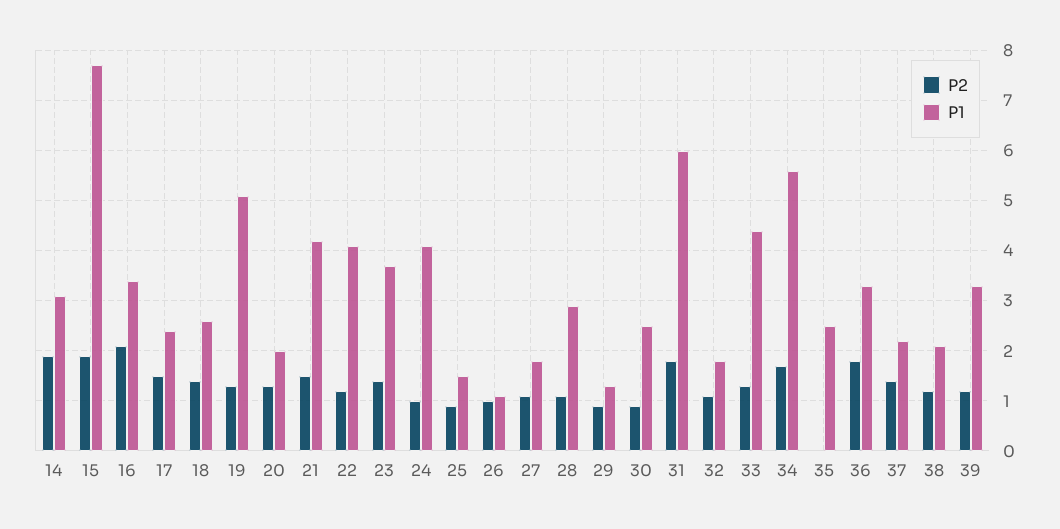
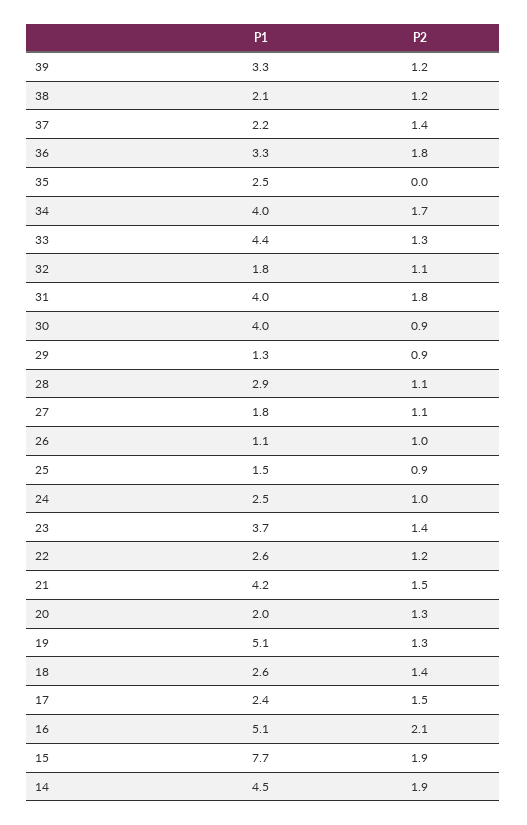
P1, 14: 3 -> 4.5
P1, 16: 3.5 -> 5.1
P1, 22: 4 -> 2.6
P1, 24: 4 -> 2.5
P1, 30: 2.5 -> 4
P1, 31: 6 -> 4
P1, 34: 5.5 -> 4

